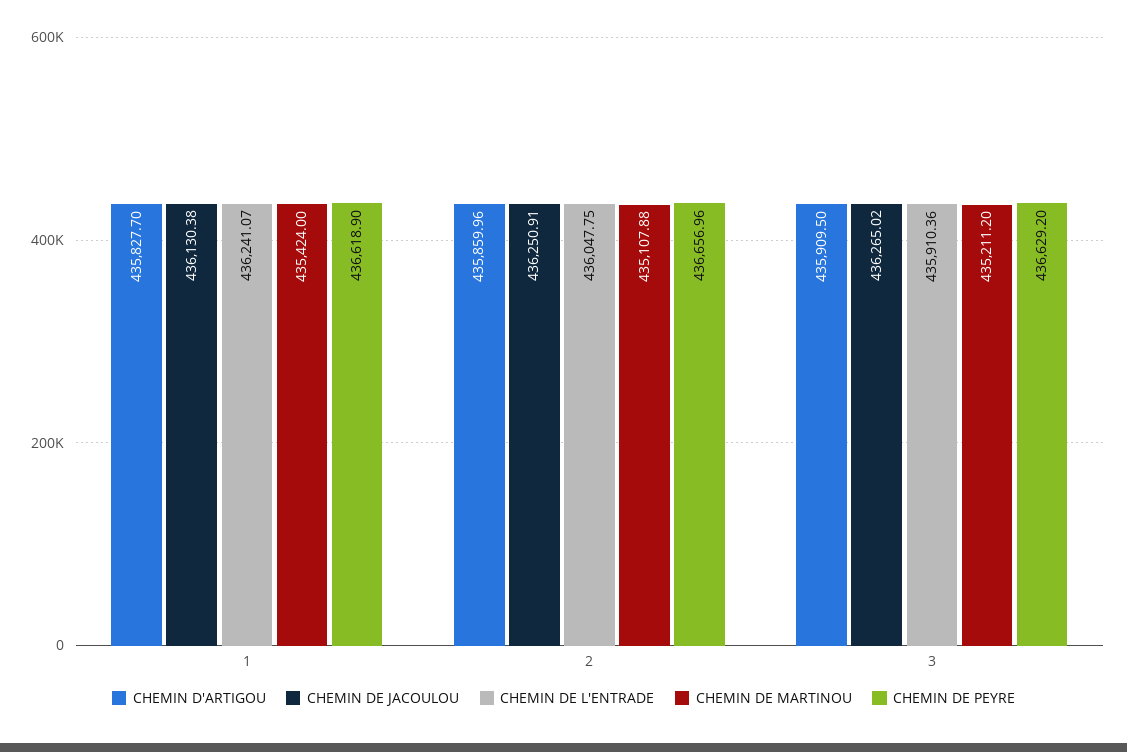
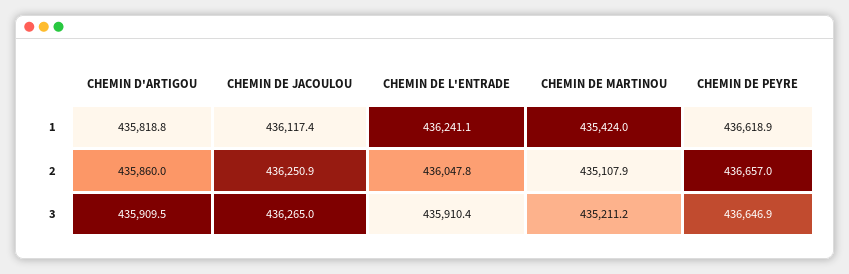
CHEMIN D'ARTIGOU, 1: 435827.7 -> 435818.8
CHEMIN DE JACOULOU, 1: 436130.38 -> 436117.4
CHEMIN DE PEYRE, 3: 436629.2 -> 436646.9

